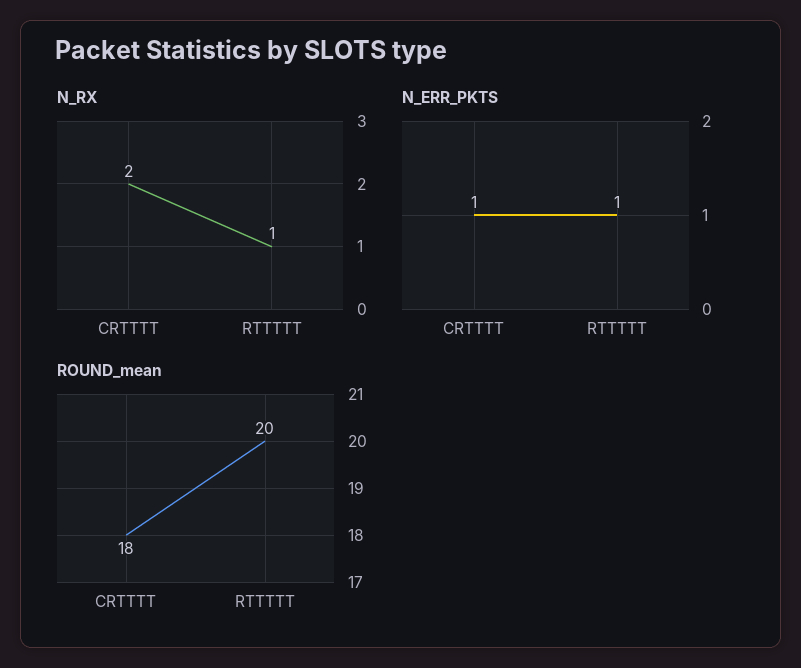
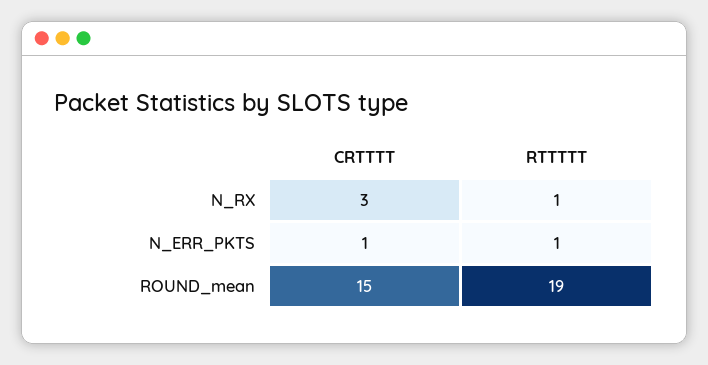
N_RX, CRTTTT: 2 -> 3
ROUND_mean, CRTTTT: 18 -> 15
ROUND_mean, RTTTTT: 20 -> 19

